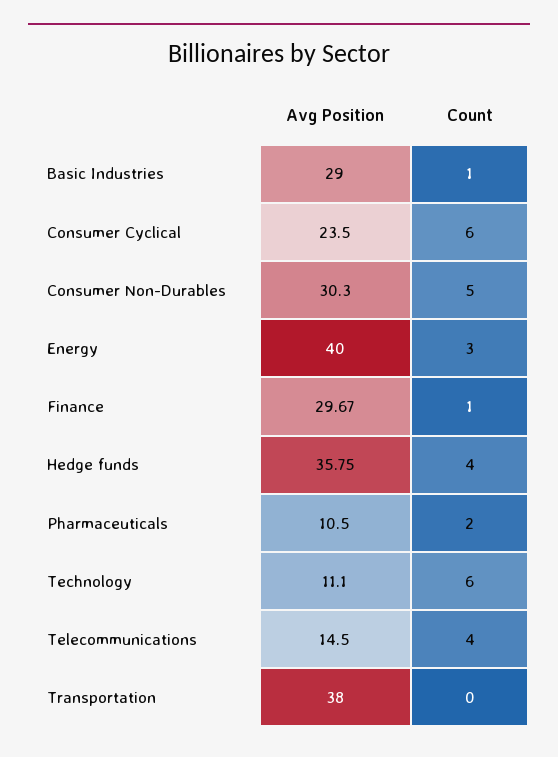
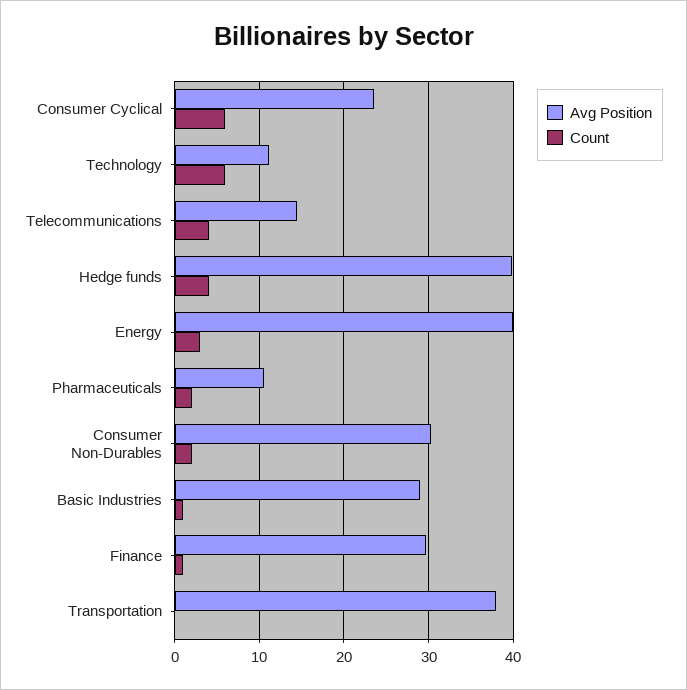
Count, Consumer Non-Durables: 5 -> 2
Avg Position, Hedge funds: 35.75 -> 40

